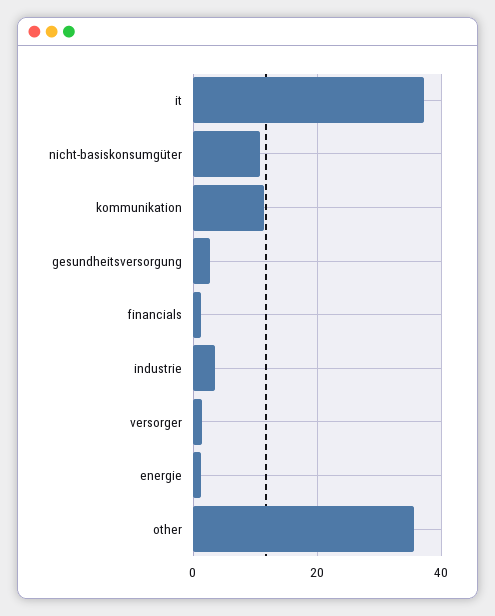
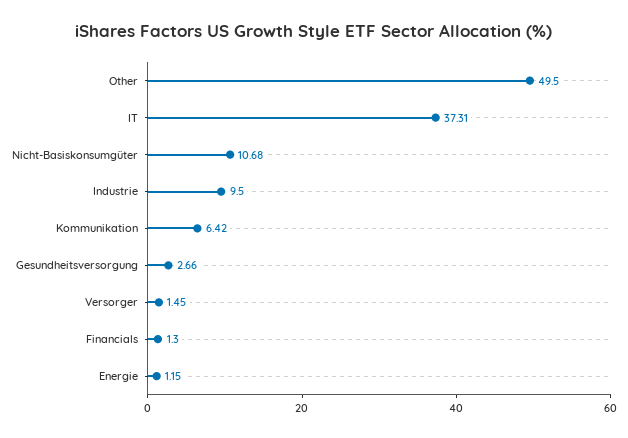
kommunikation: 12 -> 6.42
industrie: 4 -> 9.5
other: 36 -> 49.5

